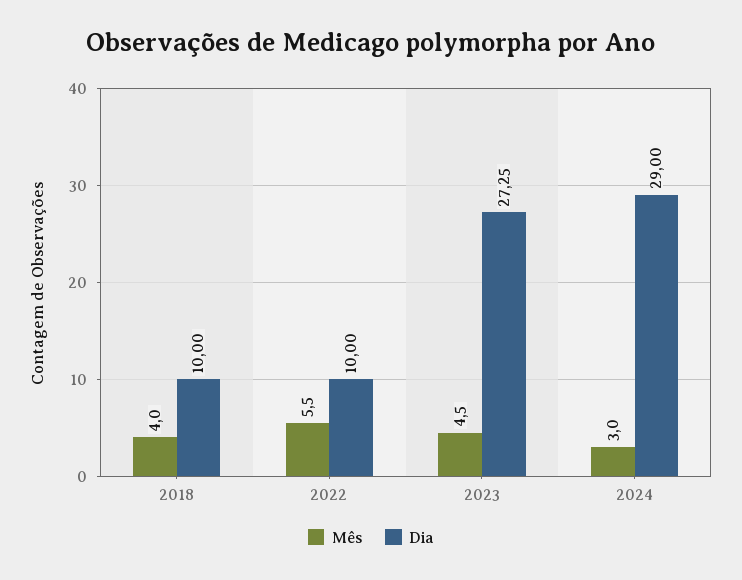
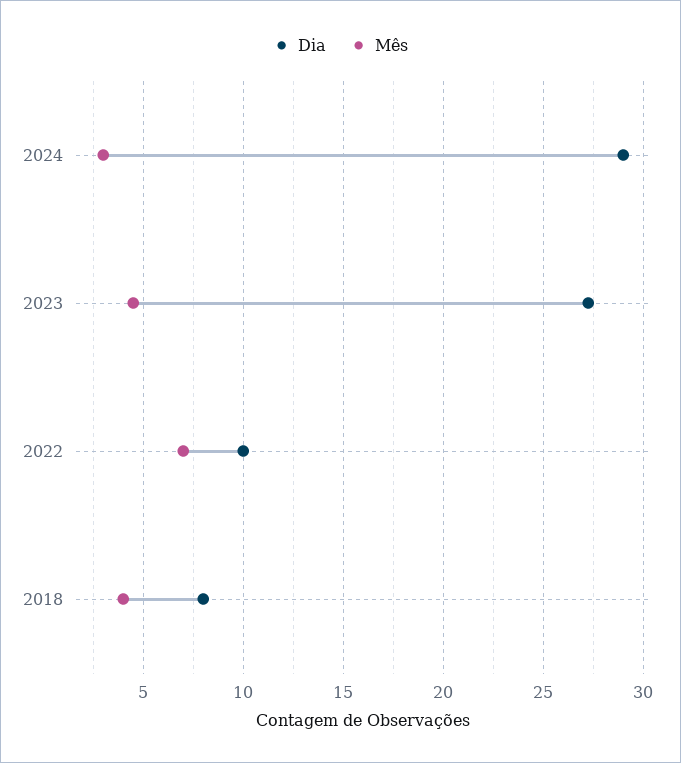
Dia, 2018: 10 -> 8
Mês, 2022: 5.5 -> 7

